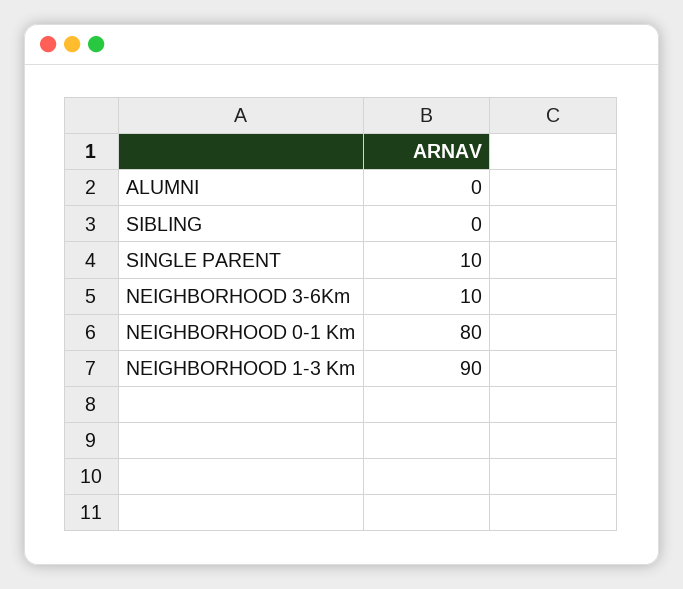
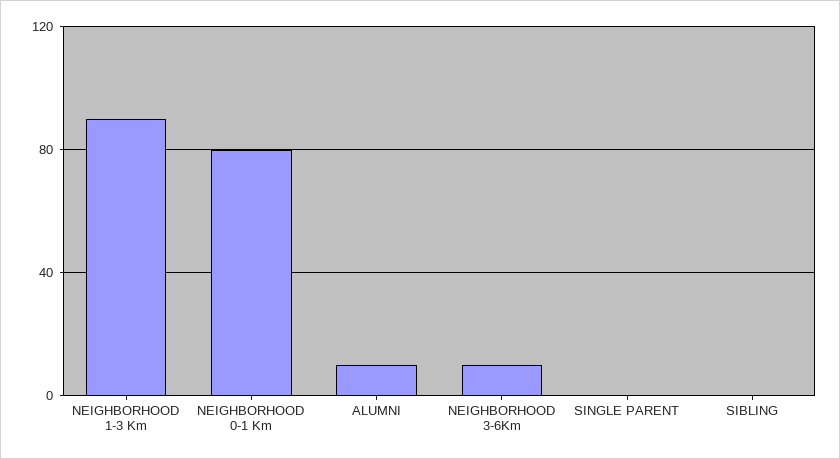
ALUMNI: 0 -> 10
SINGLE PARENT: 10 -> 0

